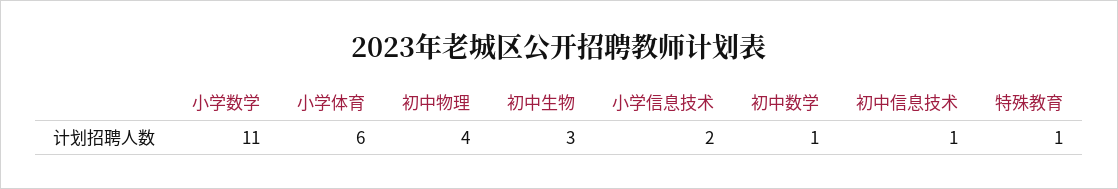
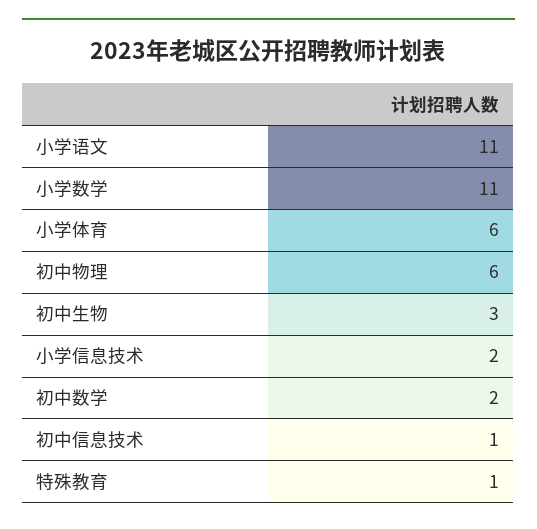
初中物理: 4 -> 6
初中数学: 1 -> 2
小学语文: none -> 11

